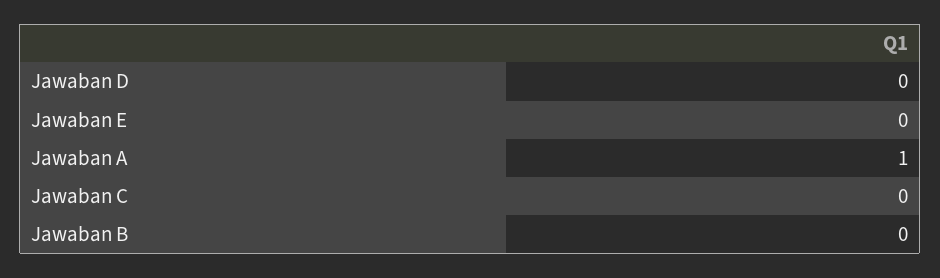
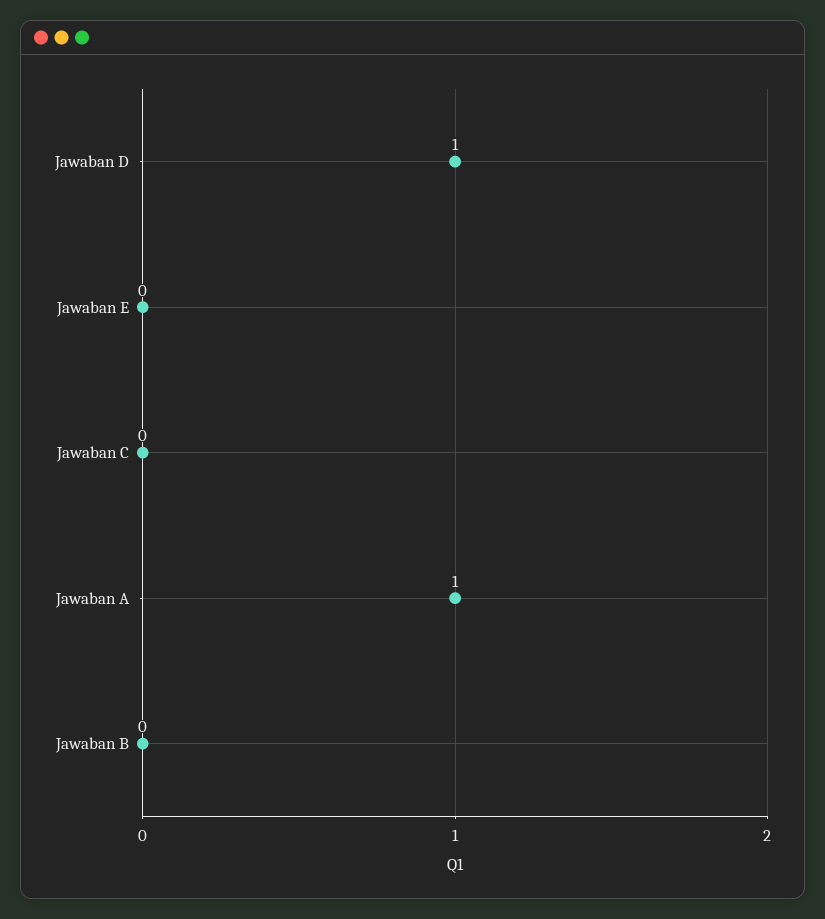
Jawaban D: 0 -> 1

